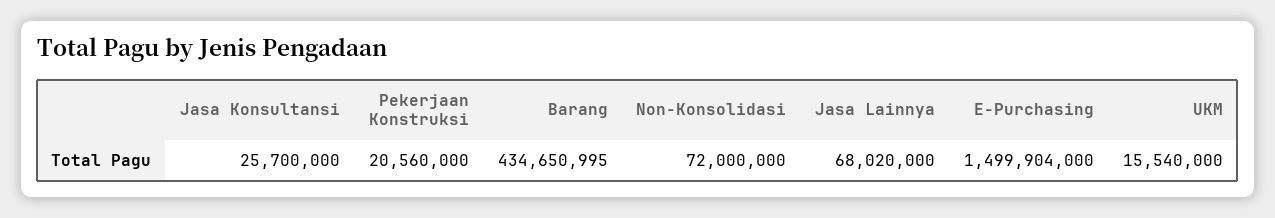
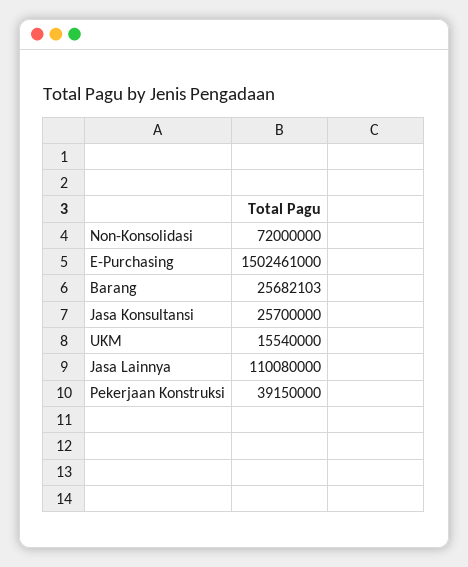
Pekerjaan Konstruksi: 20560000 -> 39150000
Barang: 434650995 -> 25682103
Jasa Lainnya: 68020000 -> 110080000
E-Purchasing: 1499904000 -> 1502461000

